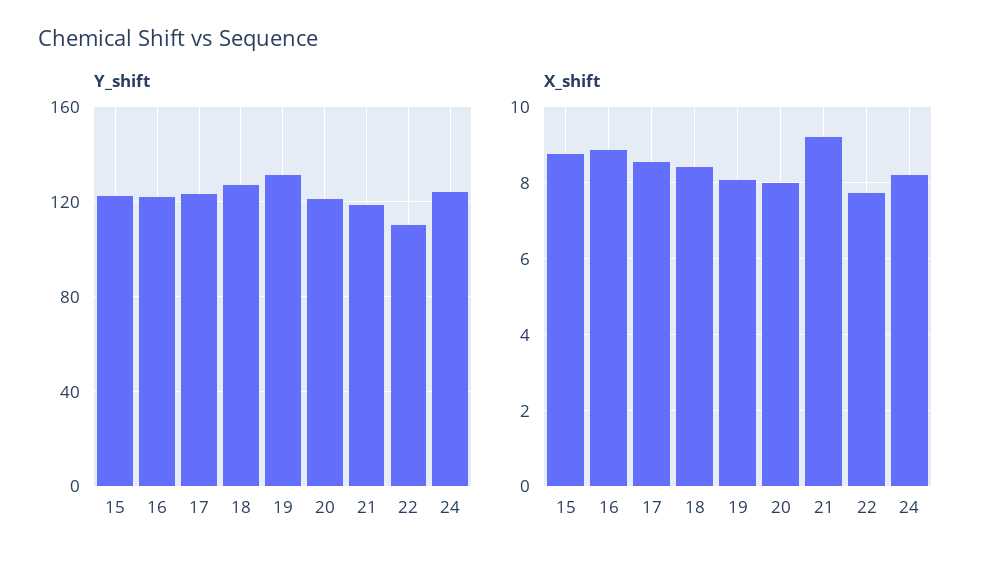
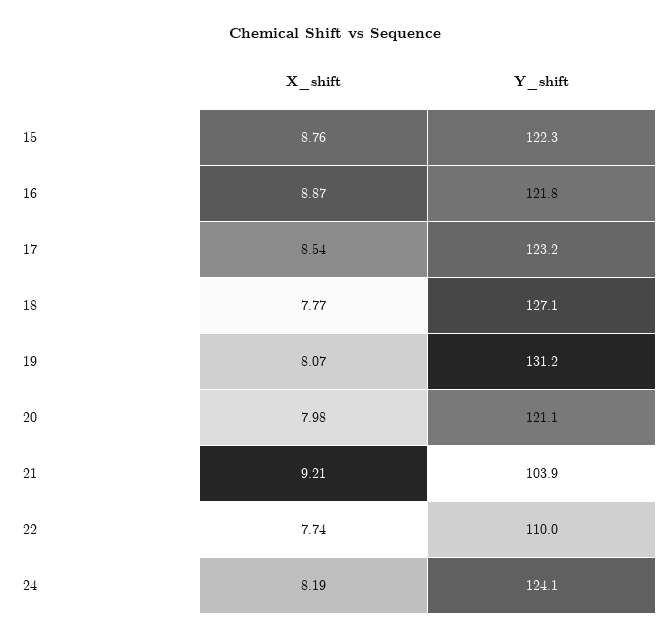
Y_shift, 21: 120 -> 103.9
X_shift, 18: 8.4 -> 7.77

